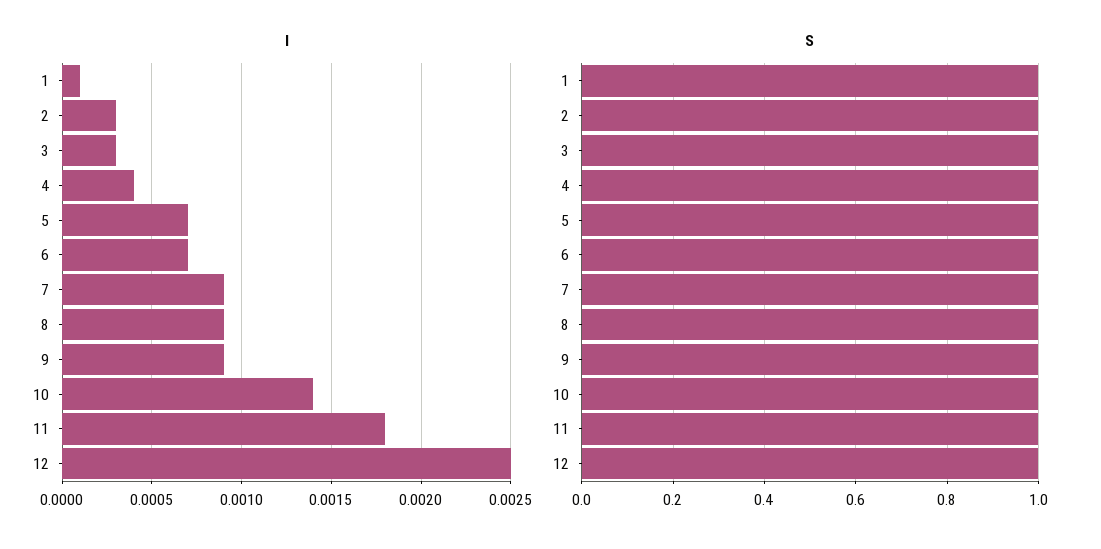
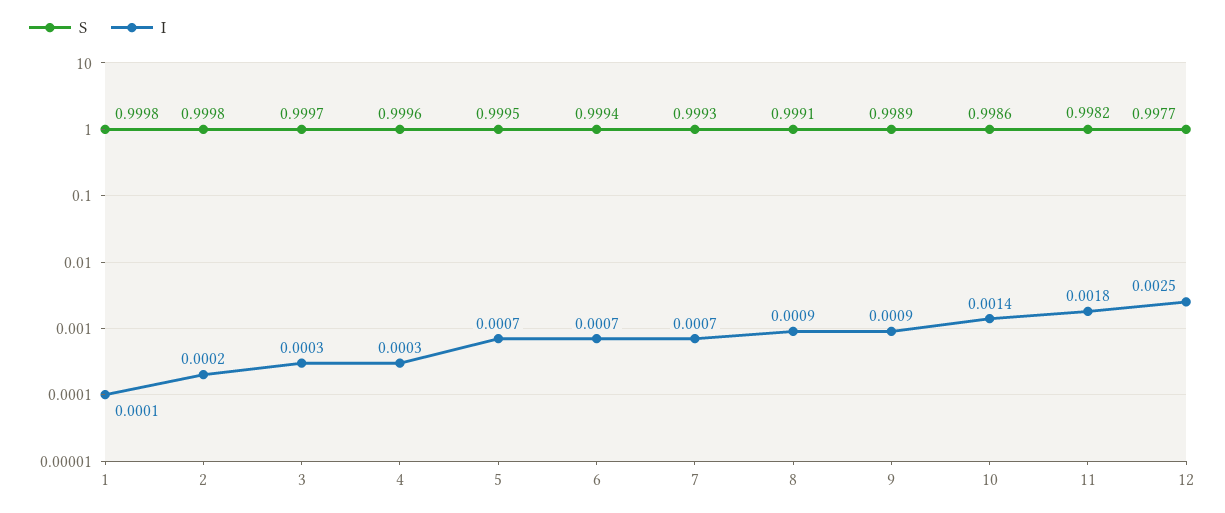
I, 2: 0.0003 -> 0.0002
I, 4: 0.0004 -> 0.0003
I, 7: 0.0009 -> 0.0007

